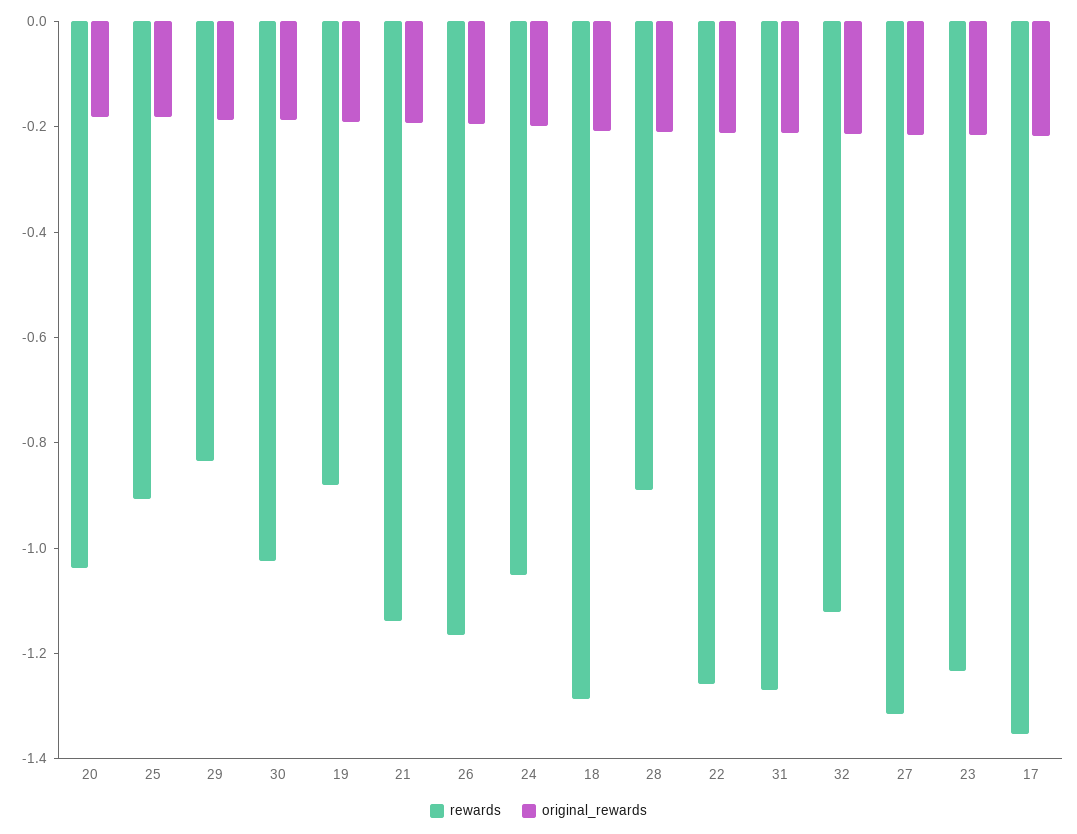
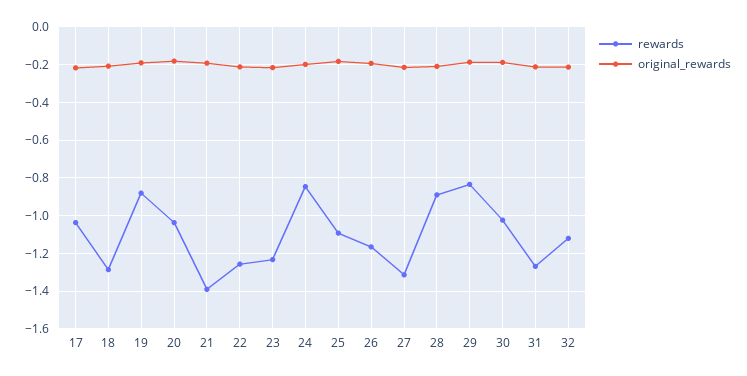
rewards, 25: -0.9 -> -1.1
rewards, 21: -1.15 -> -1.4
rewards, 24: -1.05 -> -0.85
rewards, 17: -1.35 -> -1.05

